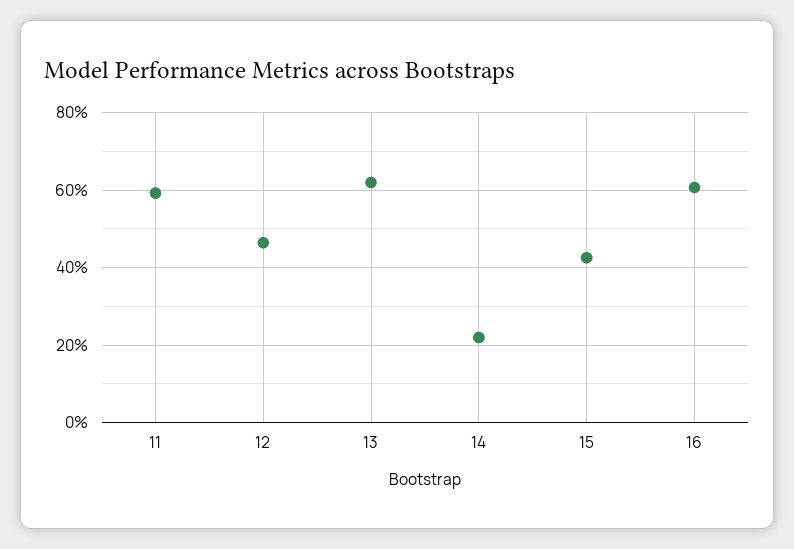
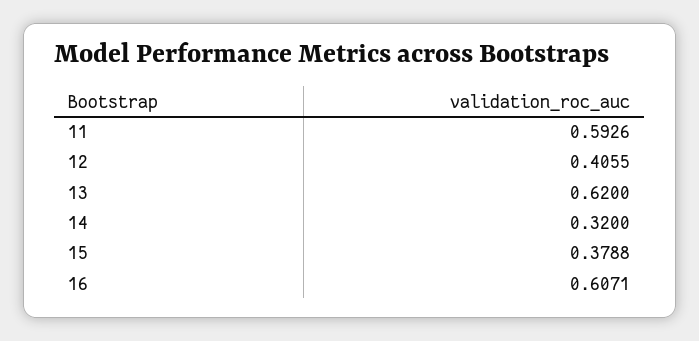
12: 0.46 -> 0.4055
14: 0.22 -> 0.32
15: 0.42 -> 0.3788

